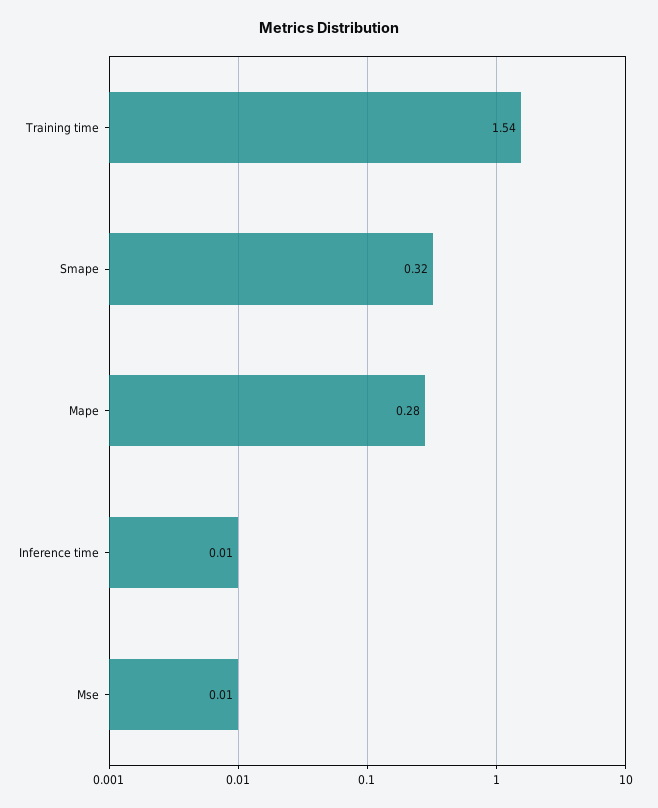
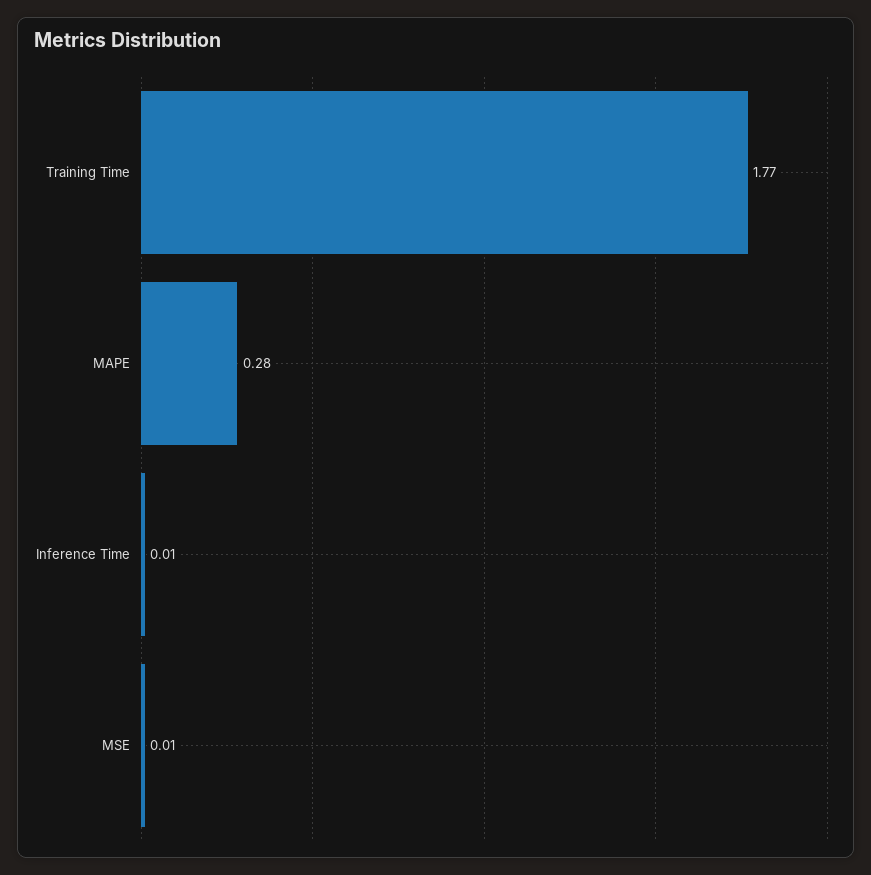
Training time: 1.54 -> 1.77
Smape: 0.32 -> none

